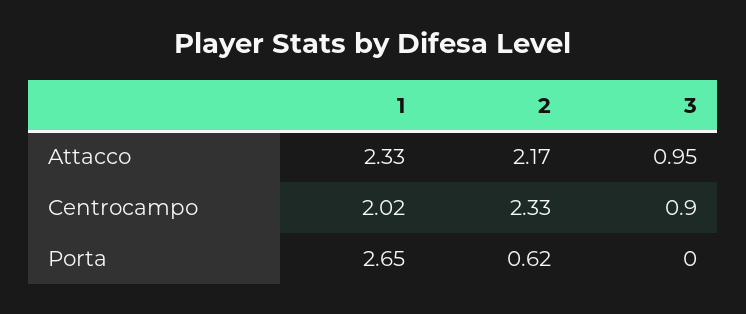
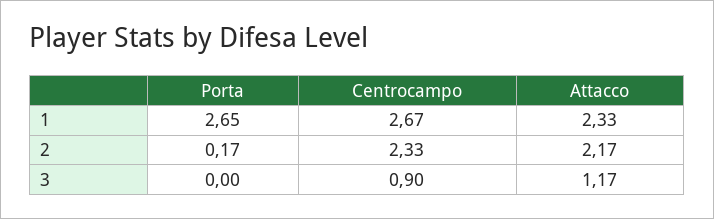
3, Attacco: 0.95 -> 1.17
1, Centrocampo: 2.02 -> 2.67
2, Porta: 0.62 -> 0.17

